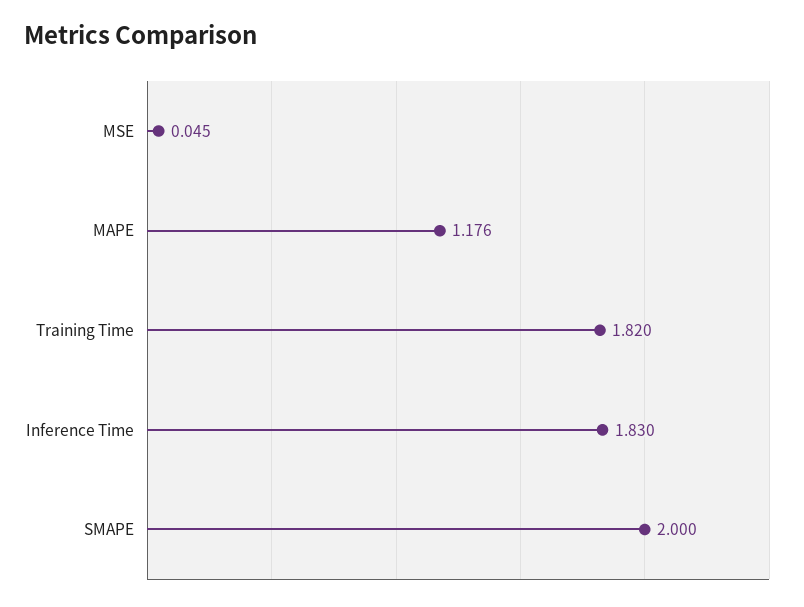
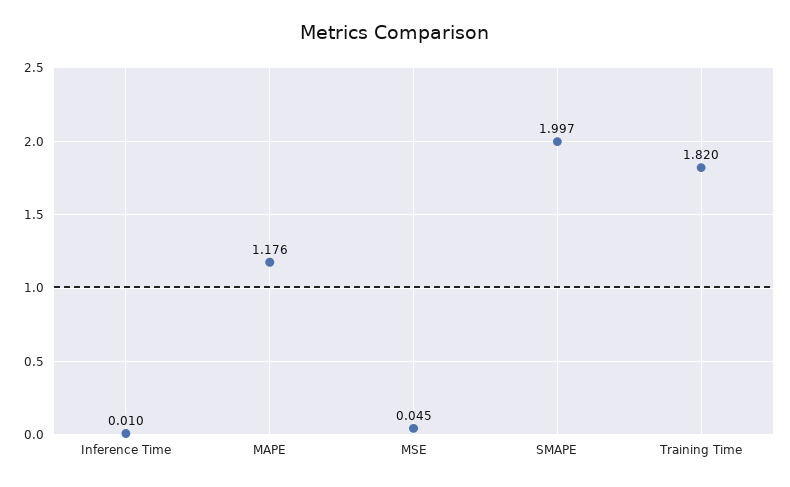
Inference Time: 1.83 -> 0.01
SMAPE: 2 -> 1.997

